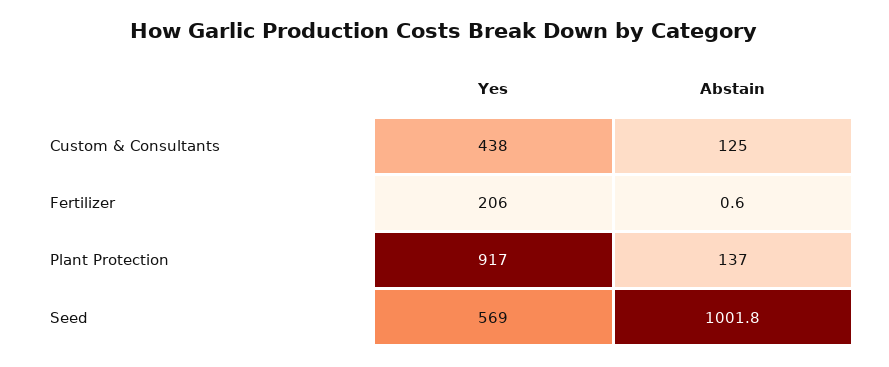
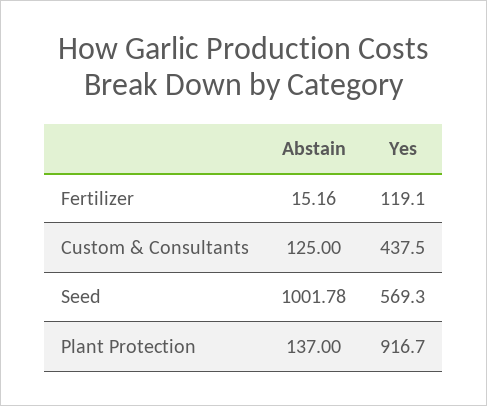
Yes, Fertilizer: 206 -> 119.1
Abstain, Fertilizer: 0.6 -> 15.16

